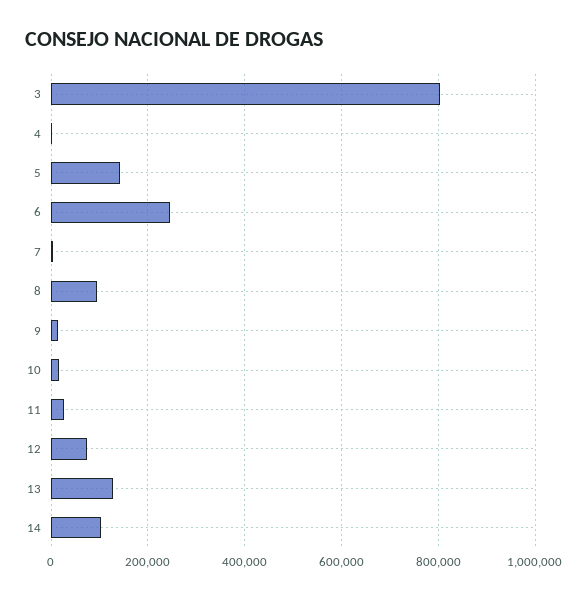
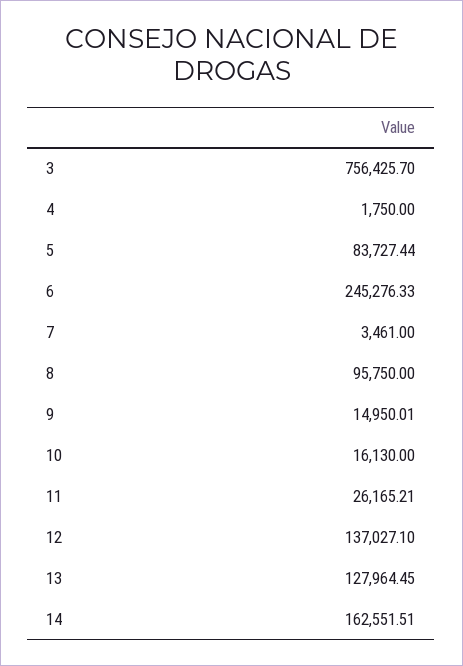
3: 800000 -> 756425.7
5: 140000 -> 83727.44
12: 80000 -> 137027.1
14: 100000 -> 162551.51

